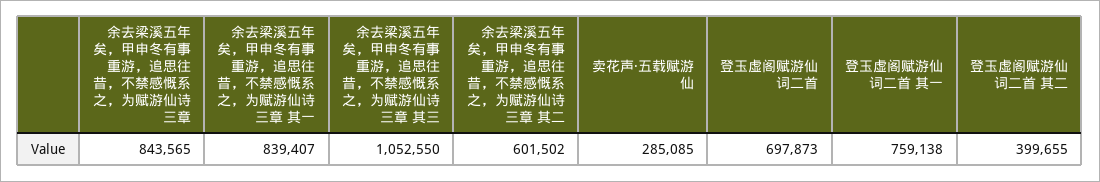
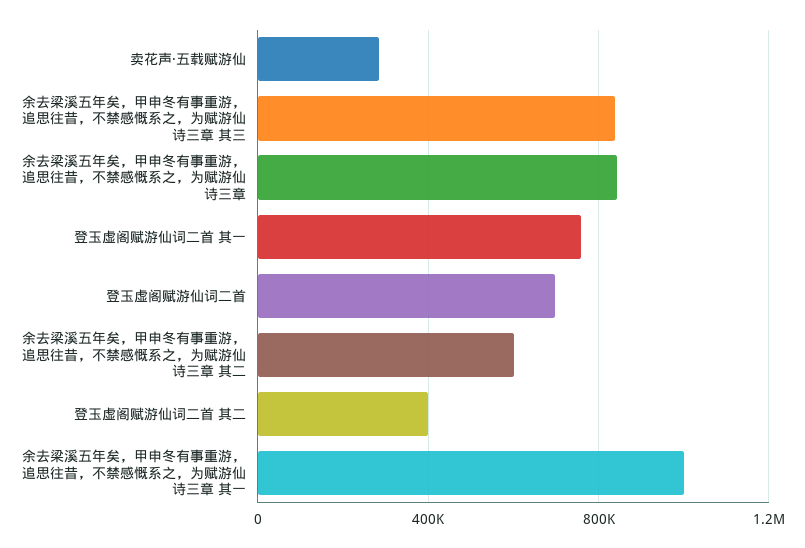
余去梁溪五年矣，甲申冬有事重游，追思往昔，不禁感慨系之，为赋游仙诗三章 其一: 839407 -> 1000000
余去梁溪五年矣，甲申冬有事重游，追思往昔，不禁感慨系之，为赋游仙诗三章 其三: 1052550 -> 850000

